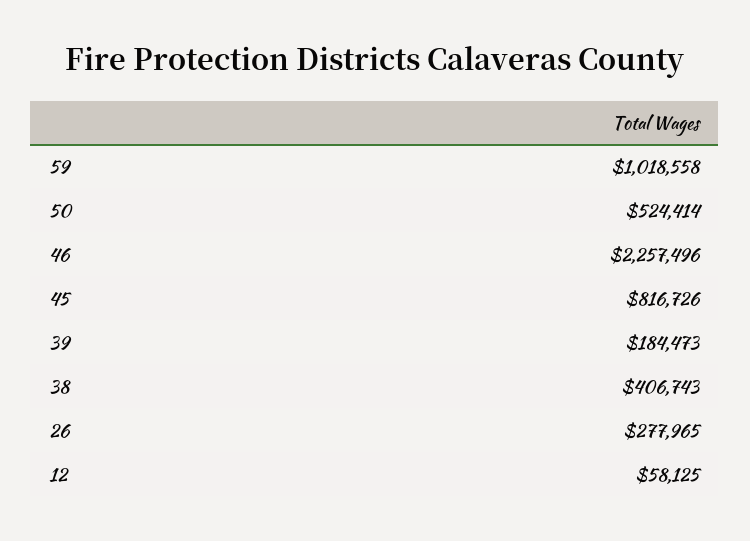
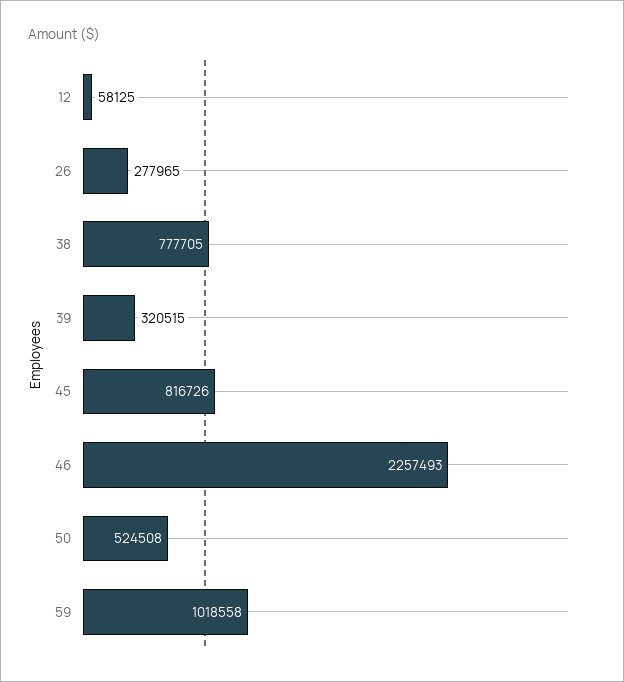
50: 524414 -> 524508
46: 2257496 -> 2257493
39: 184473 -> 320515
38: 406743 -> 777705

